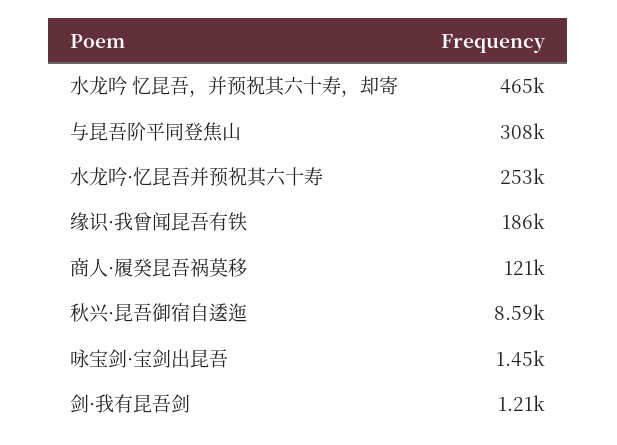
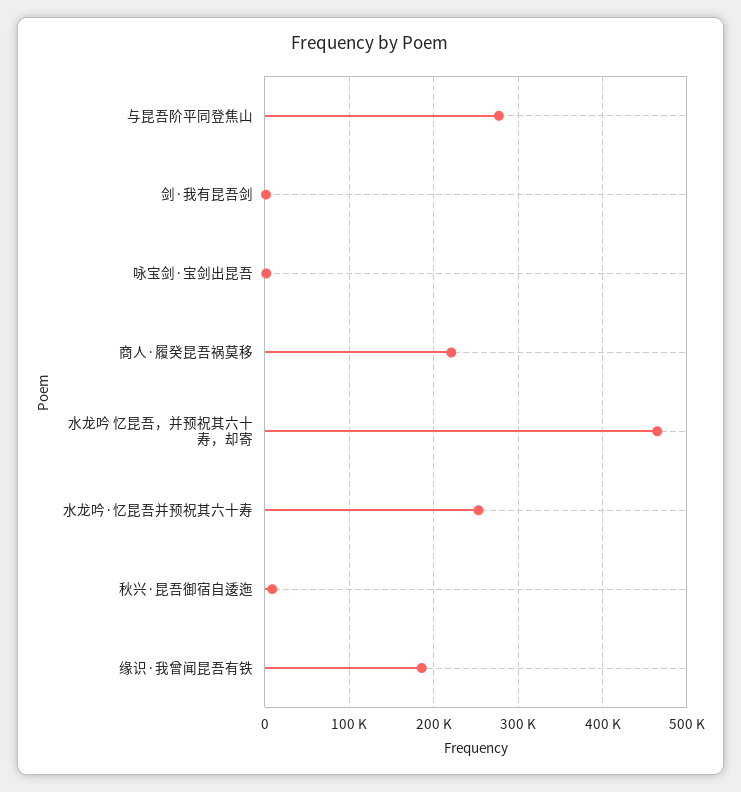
与昆吾阶平同登焦山: 308000 -> 280000
商人·履癸昆吾祸莫移: 121000 -> 220000

